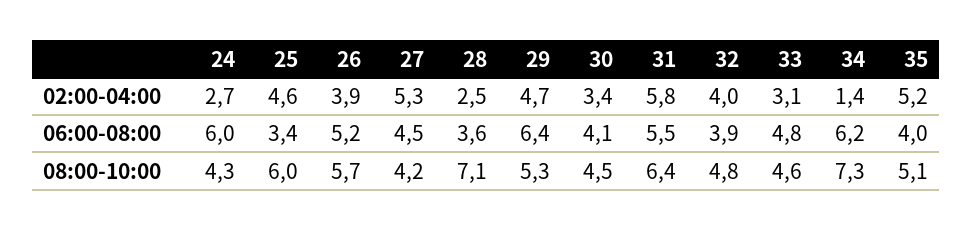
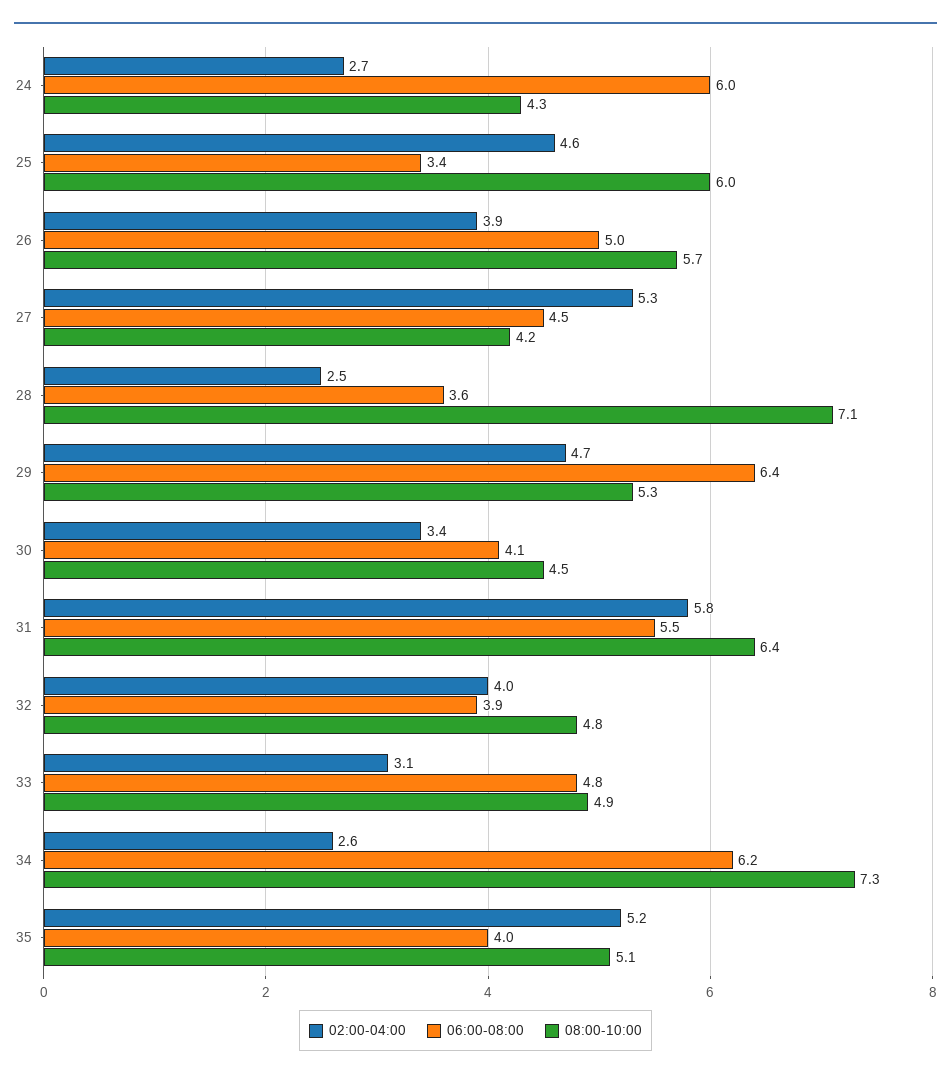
02:00-04:00, 34: 1.4 -> 2.6
06:00-08:00, 26: 5.2 -> 5
08:00-10:00, 33: 4.6 -> 4.9

